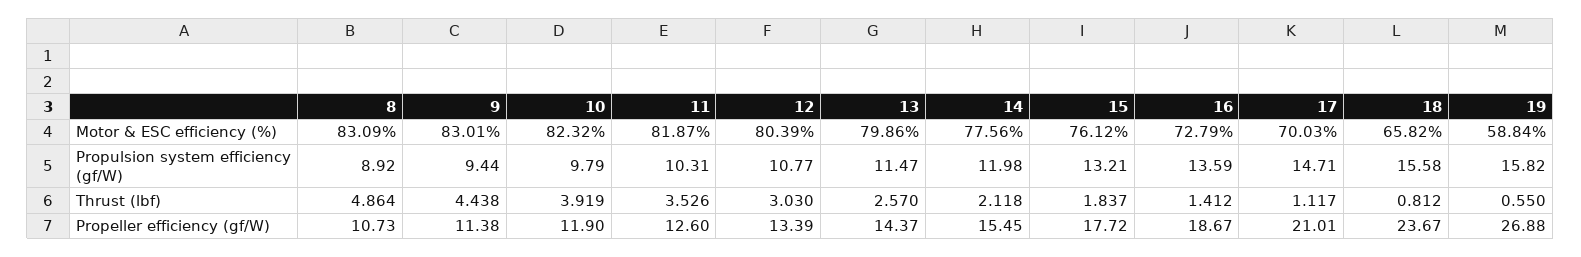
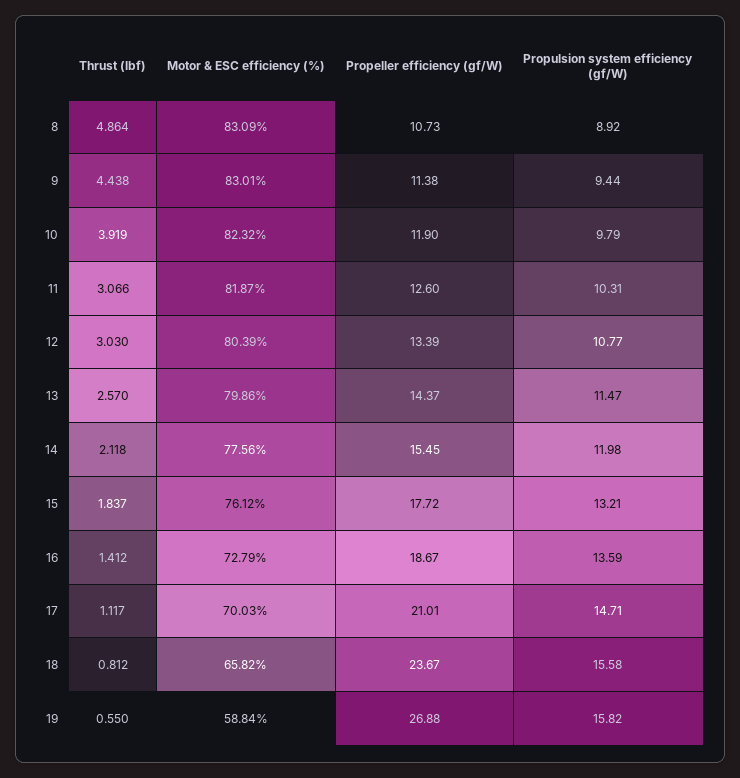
11, Thrust (lbf): 3.526 -> 3.066

